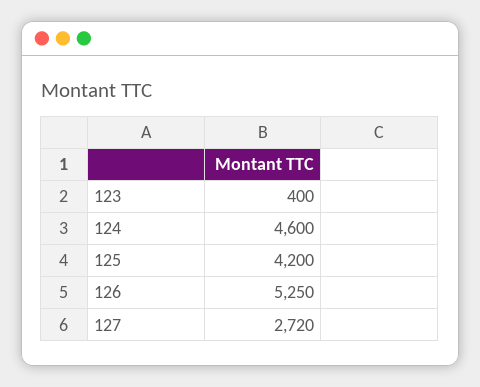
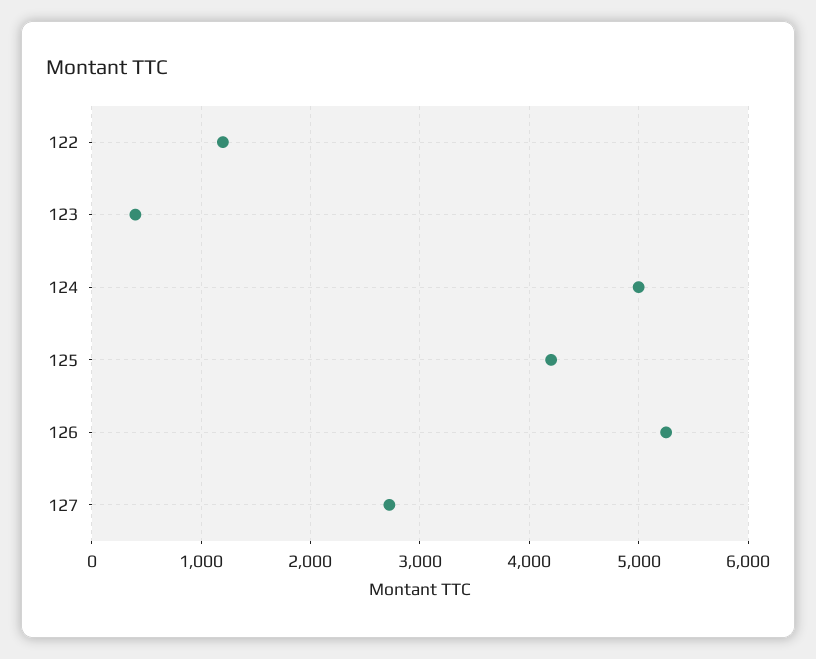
124: 4600 -> 5000
122: none -> 1200

